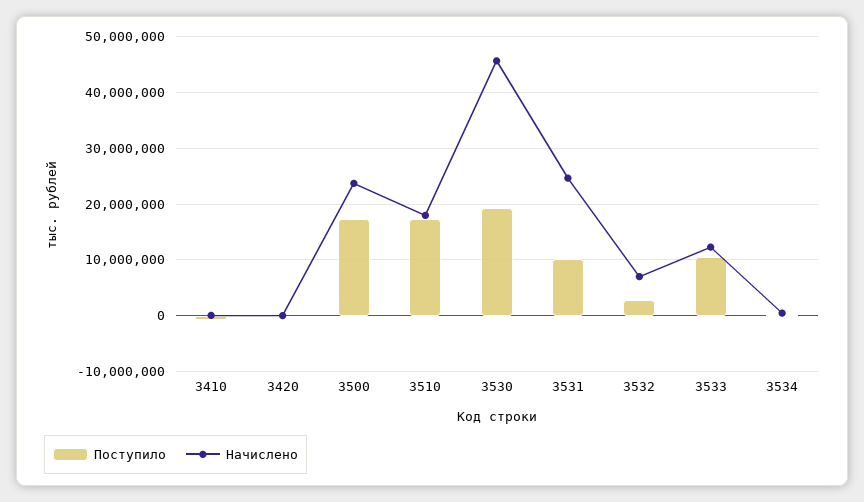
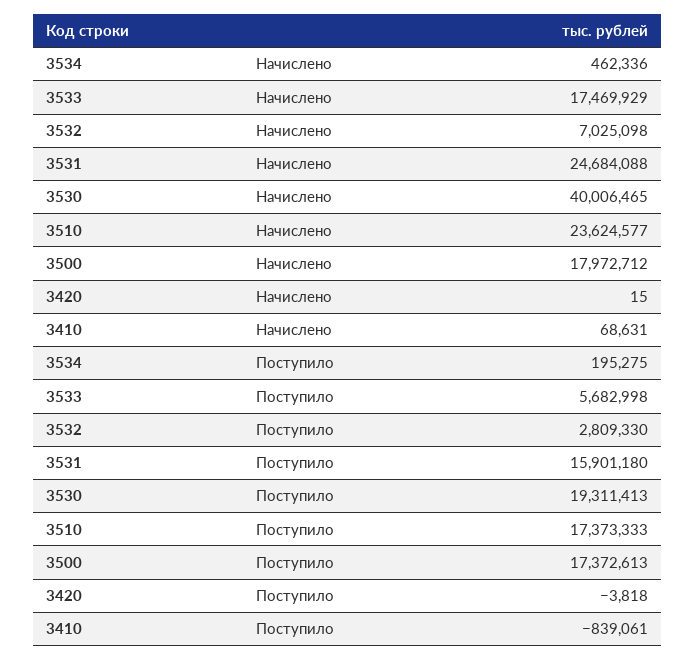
Начислено, 3500: 24000000 -> 17972712
Начислено, 3510: 18000000 -> 23624577
Начислено, 3530: 46000000 -> 40006465
Поступило, 3531: 10000000 -> 15901180
Поступило, 3533: 10000000 -> 5682998
Начислено, 3533: 12000000 -> 17469929

